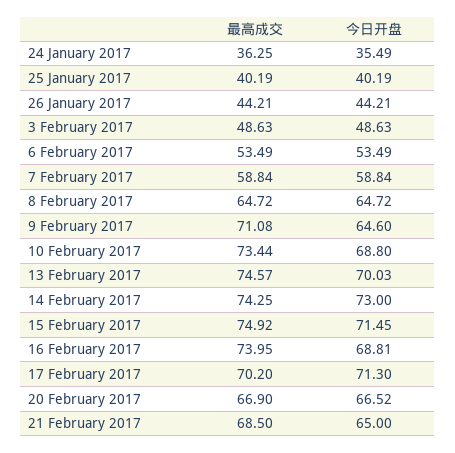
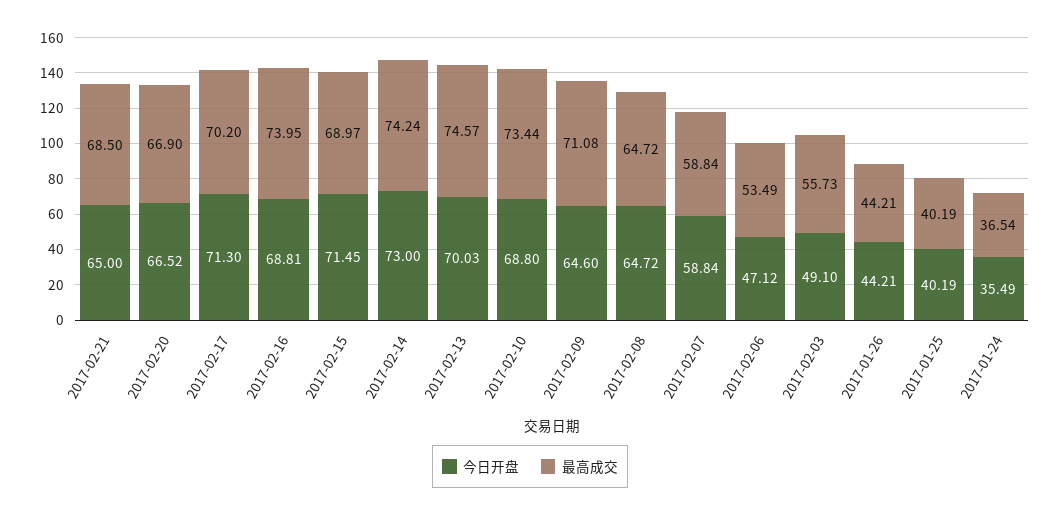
最高成交, 24 January 2017: 36.25 -> 36.54
最高成交, 3 February 2017: 48.63 -> 55.73
今日开盘, 3 February 2017: 48.63 -> 49.1
今日开盘, 6 February 2017: 53.49 -> 47.12
最高成交, 14 February 2017: 74.25 -> 74.24
最高成交, 15 February 2017: 74.92 -> 68.97

